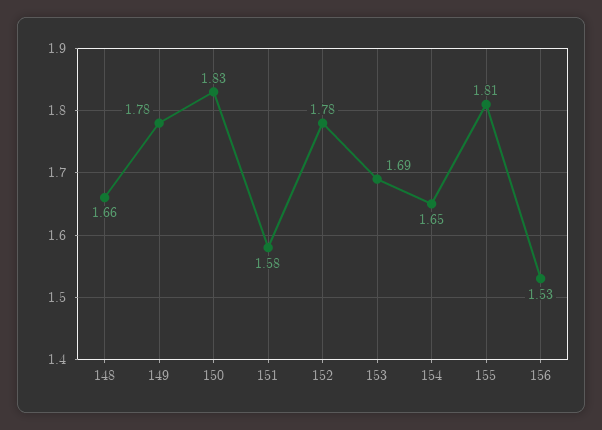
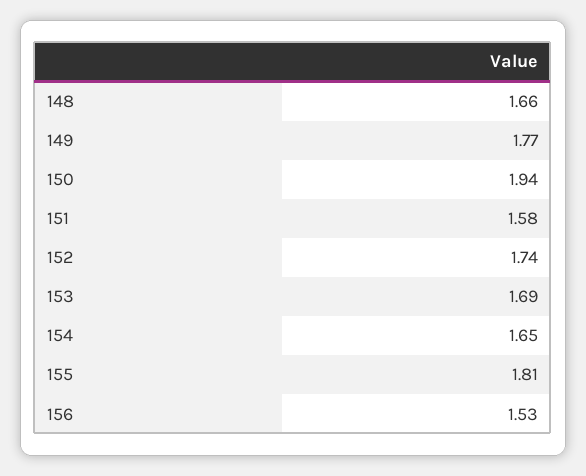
149: 1.78 -> 1.77
150: 1.83 -> 1.94
152: 1.78 -> 1.74

